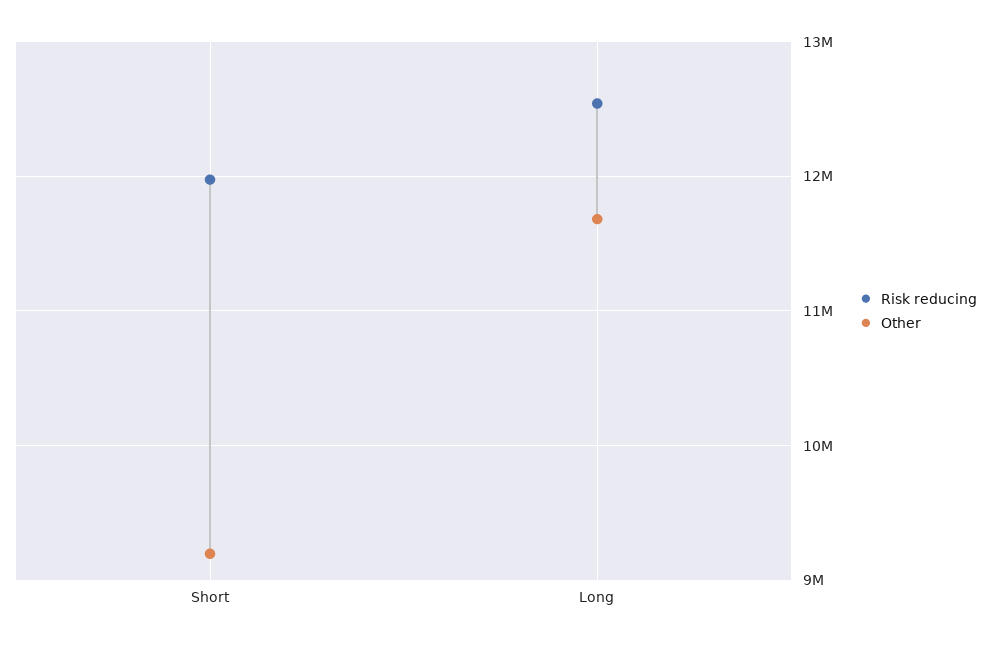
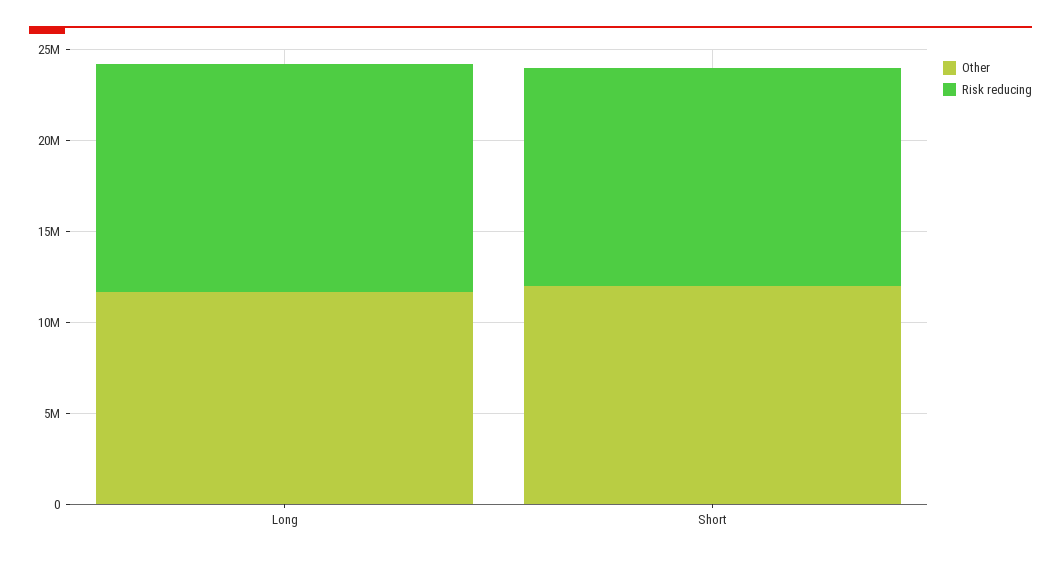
Other, Short: 9200000 -> 12000000

